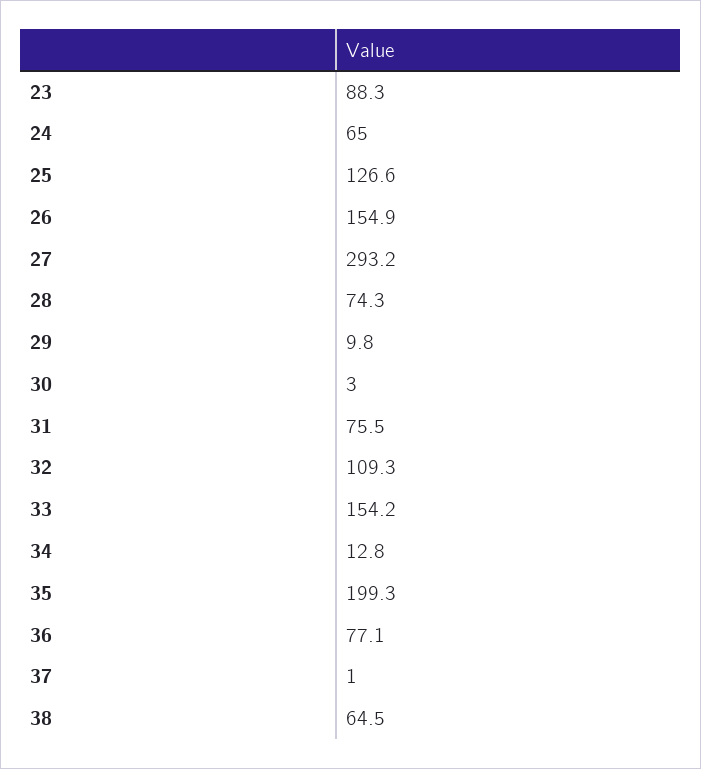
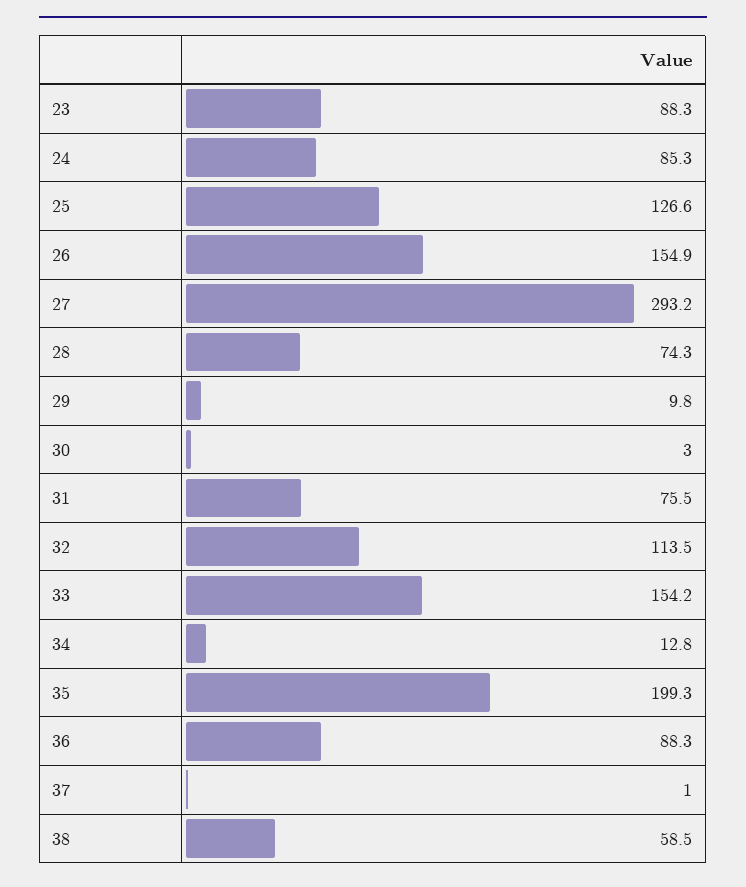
24: 65 -> 85.3
32: 109.3 -> 113.5
36: 77.1 -> 88.3
38: 64.5 -> 58.5

